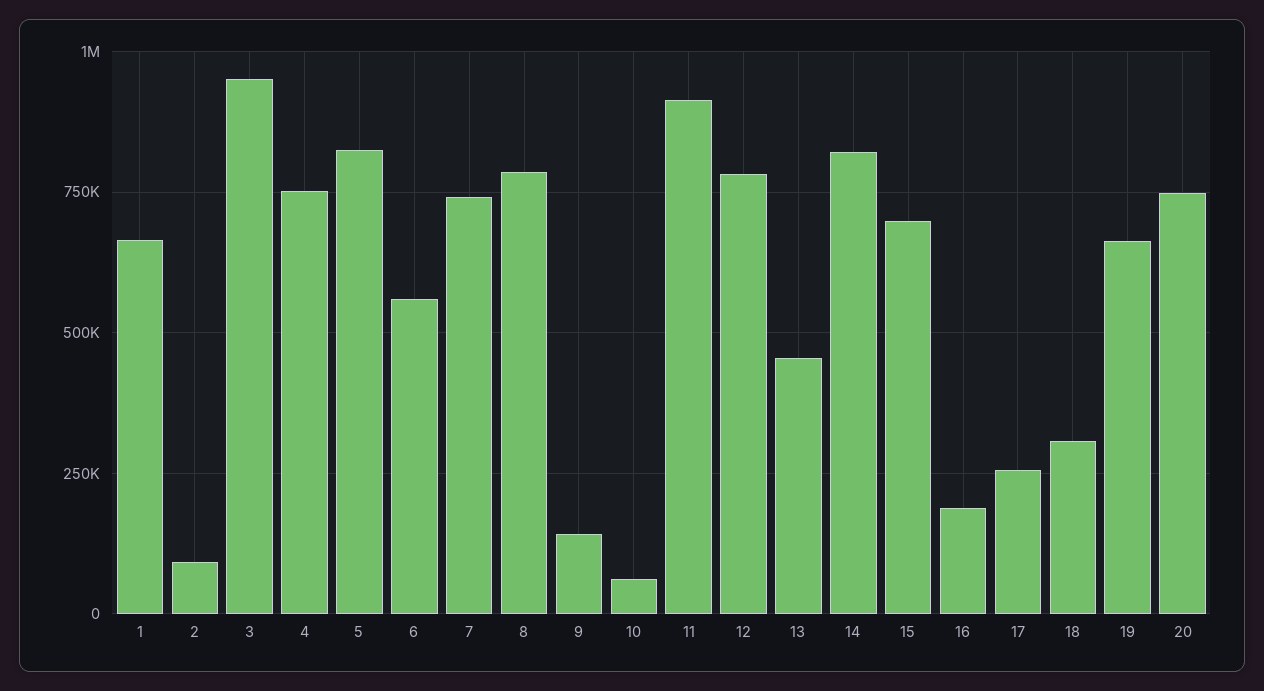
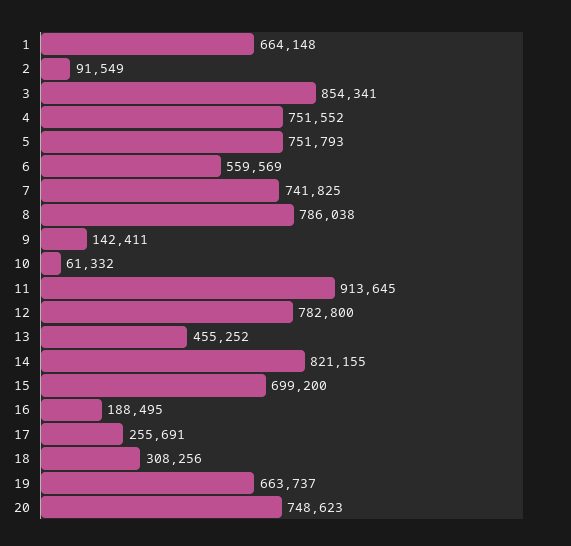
3: 950000 -> 854341
5: 825000 -> 751793

